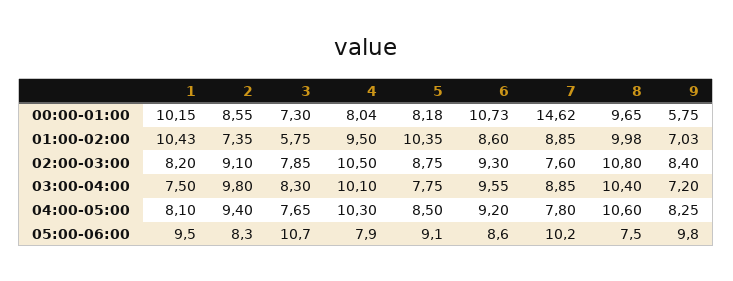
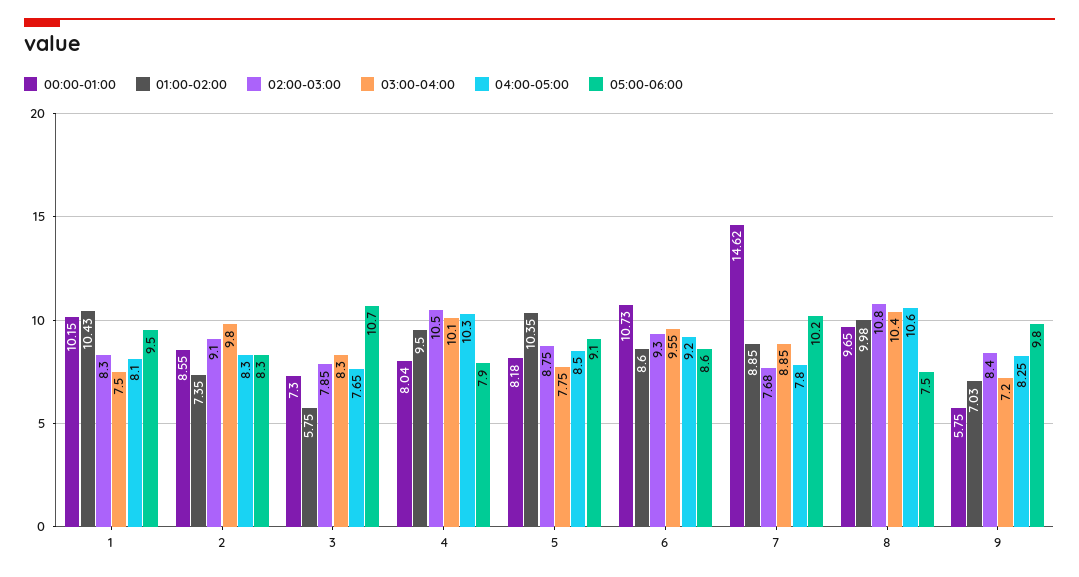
02:00-03:00, 1: 8.2 -> 8.3
02:00-03:00, 7: 7.6 -> 7.68
04:00-05:00, 2: 9.4 -> 8.3

